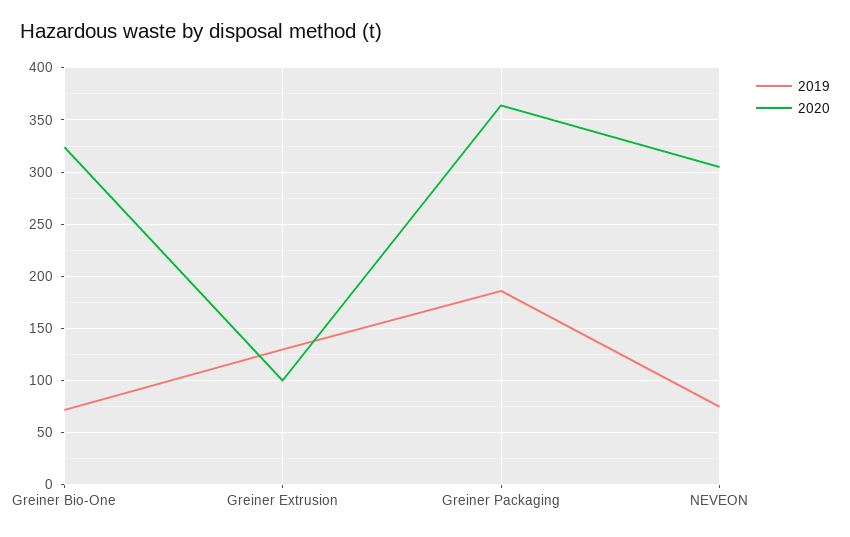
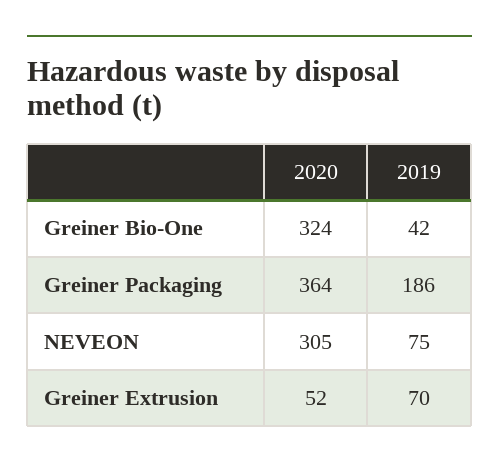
2019, Greiner Bio-One: 70 -> 42
2019, Greiner Extrusion: 130 -> 70
2020, Greiner Extrusion: 100 -> 52

